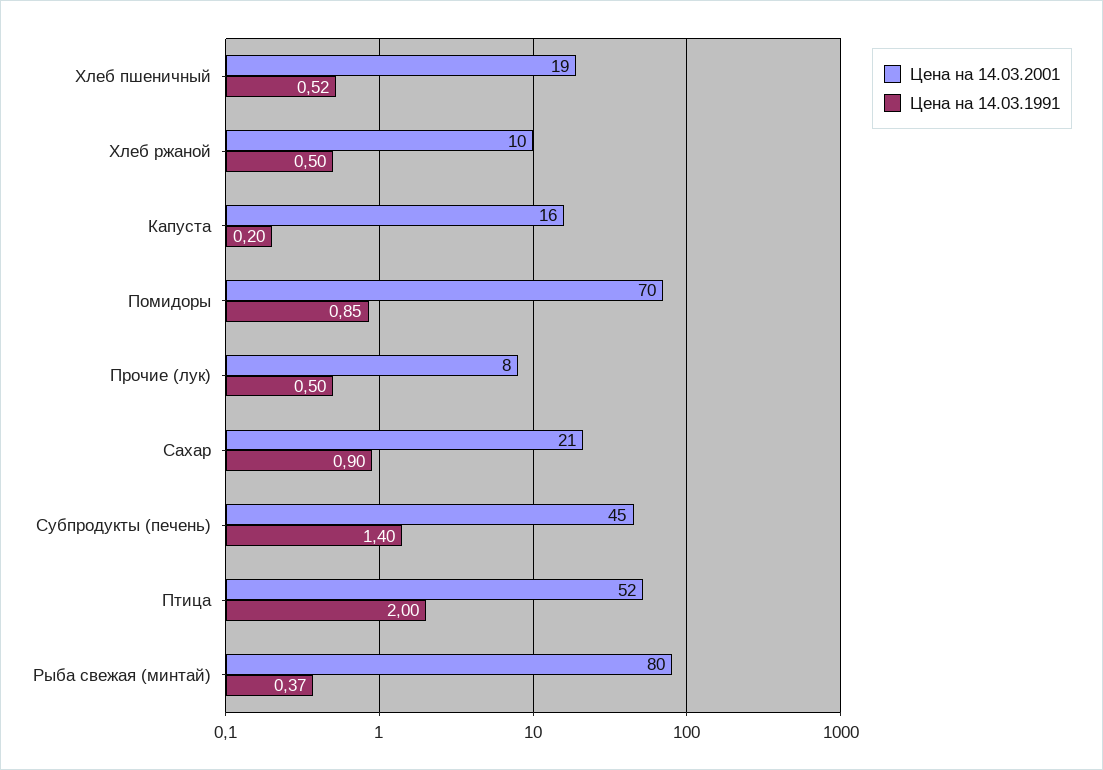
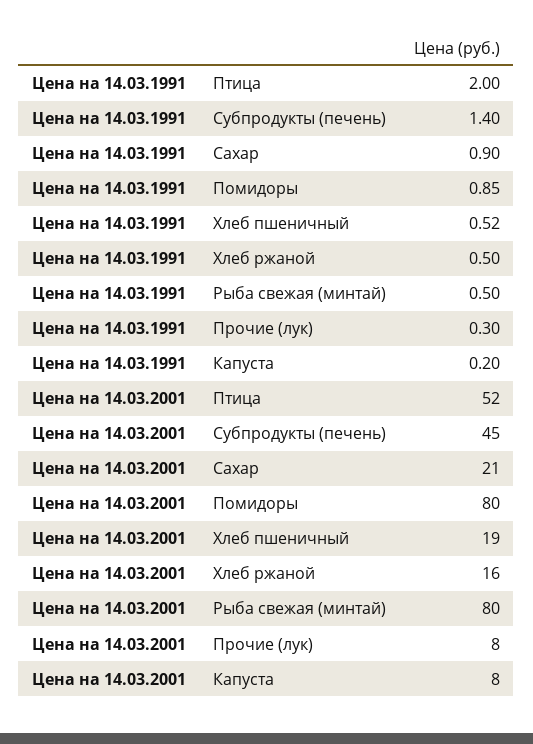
Цена на 14.03.2001, Хлеб ржаной: 10 -> 16
Цена на 14.03.2001, Капуста: 16 -> 8
Цена на 14.03.2001, Помидоры: 70 -> 80
Цена на 14.03.1991, Прочие (лук): 0.5 -> 0.3
Цена на 14.03.1991, Рыба свежая (минтай): 0.37 -> 0.5

